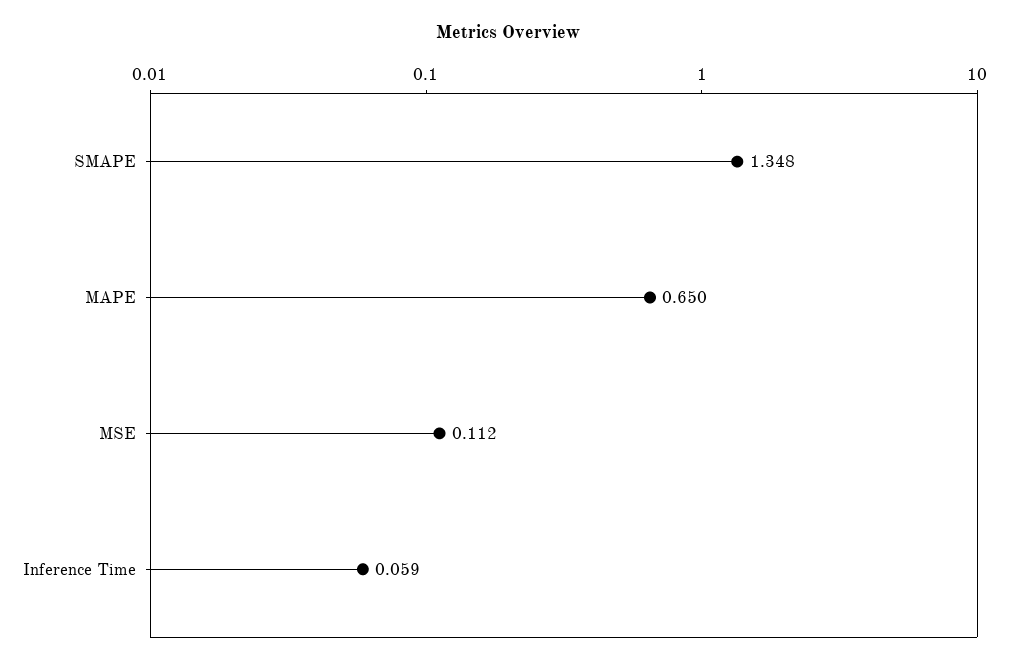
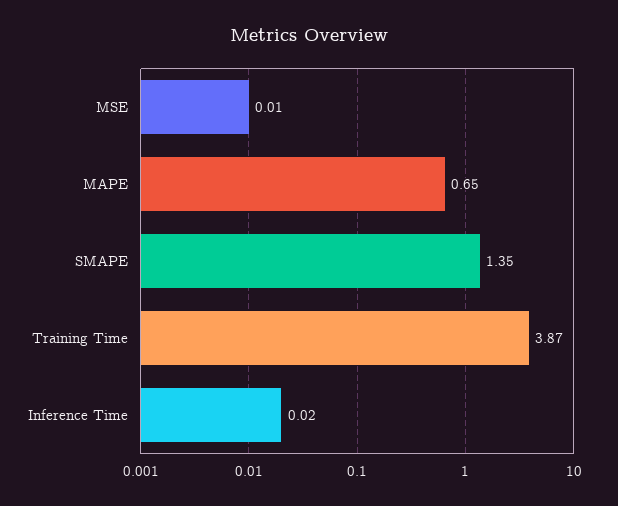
MSE: 0.112 -> 0.01
Inference Time: 0.059 -> 0.02
Training Time: none -> 3.87

